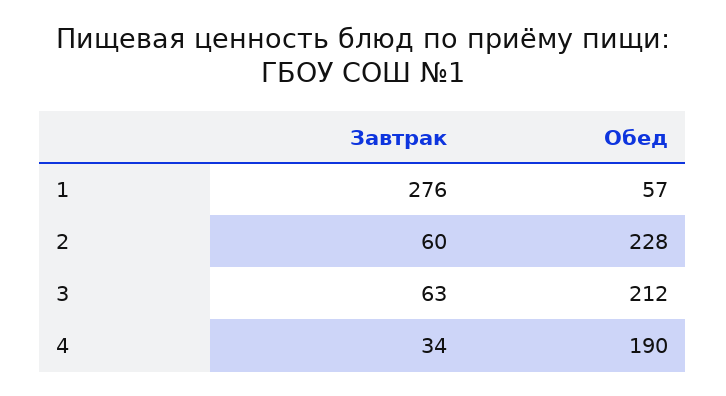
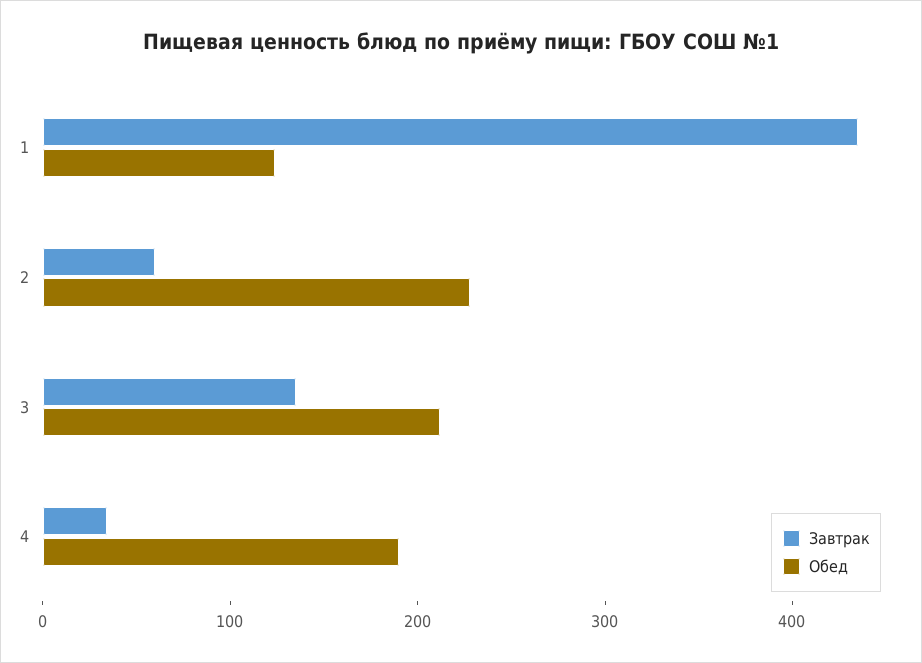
Завтрак, 1: 276 -> 440
Обед, 1: 57 -> 120
Завтрак, 3: 63 -> 140

